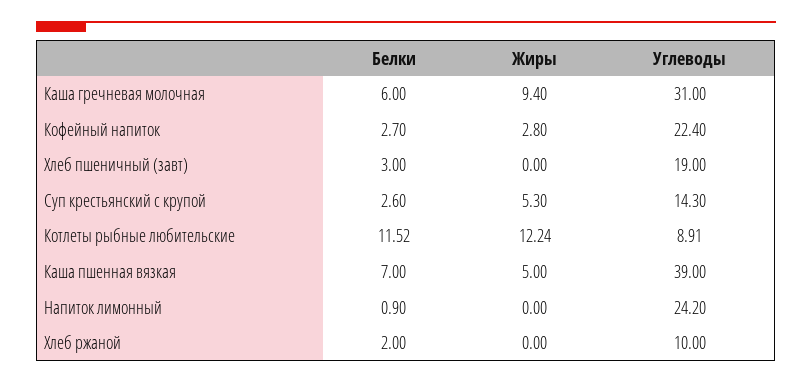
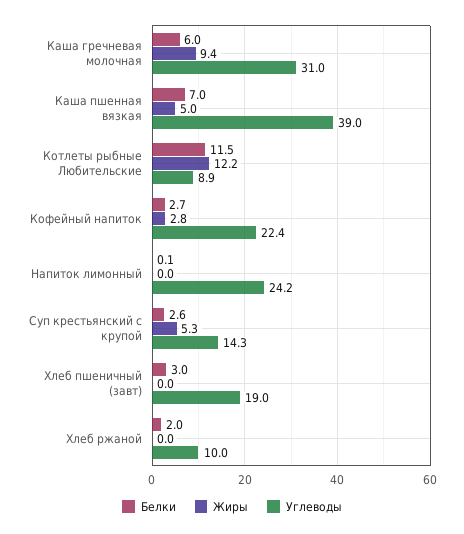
Белки, Напиток лимонный: 0.9 -> 0.1

